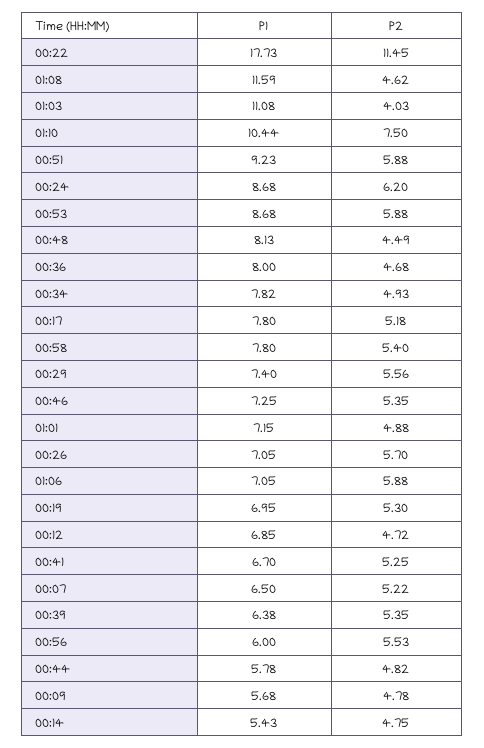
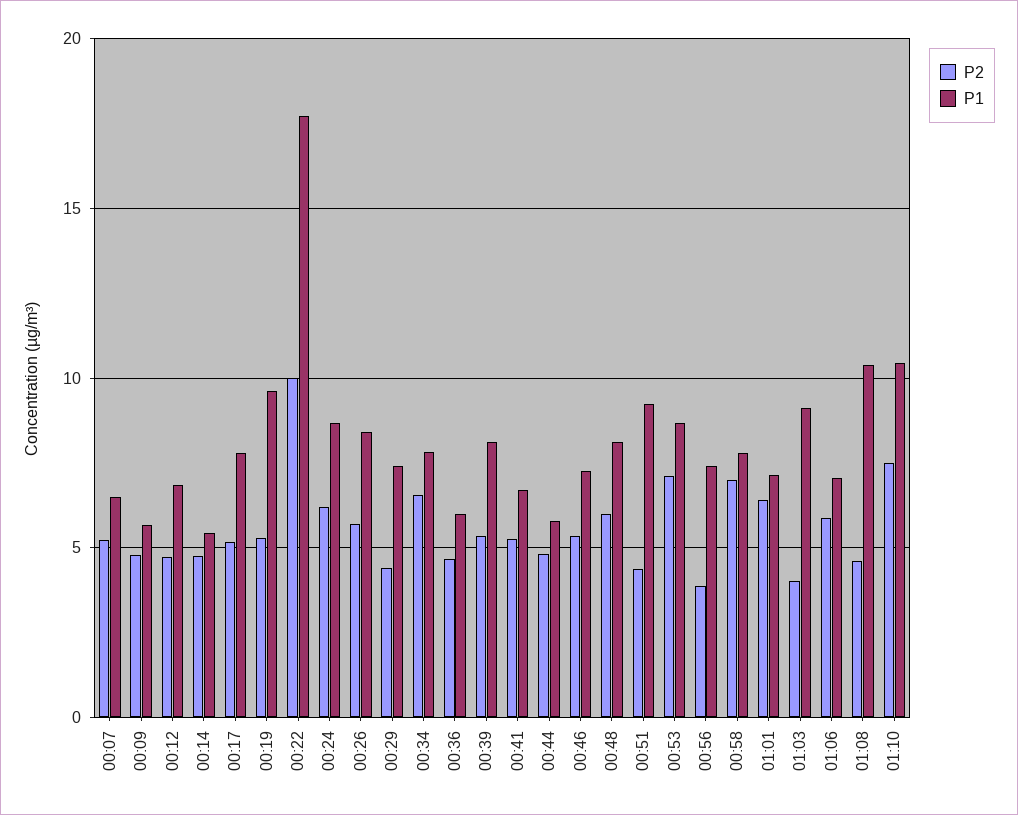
P2, 00:22: 11.45 -> 10
P1, 01:08: 11.59 -> 10.5
P1, 01:03: 11.08 -> 9
P2, 00:51: 5.88 -> 4.5
P2, 00:53: 5.88 -> 7
P2, 00:48: 4.49 -> 6
P1, 00:36: 8 -> 6
P2, 00:34: 4.93 -> 6.5
P2, 00:58: 5.4 -> 7
P2, 00:29: 5.56 -> 4.5
P2, 01:01: 4.88 -> 6.5
P1, 00:26: 7.05 -> 8.5
P1, 00:19: 6.95 -> 9.5
P1, 00:39: 6.38 -> 8
P1, 00:56: 6 -> 7.5
P2, 00:56: 5.53 -> 4

